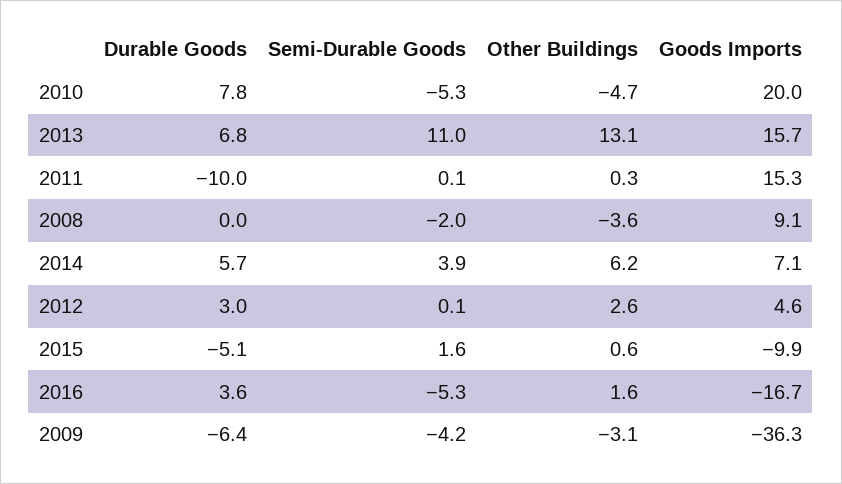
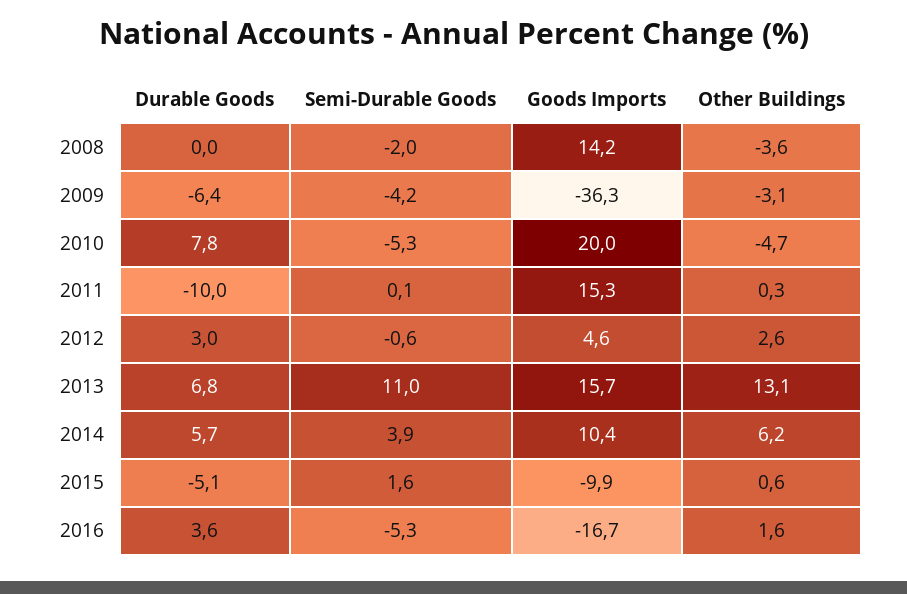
Goods Imports, 2008: 9.1 -> 14.2
Goods Imports, 2014: 7.1 -> 10.4
Semi-Durable Goods, 2012: 0.1 -> -0.6

